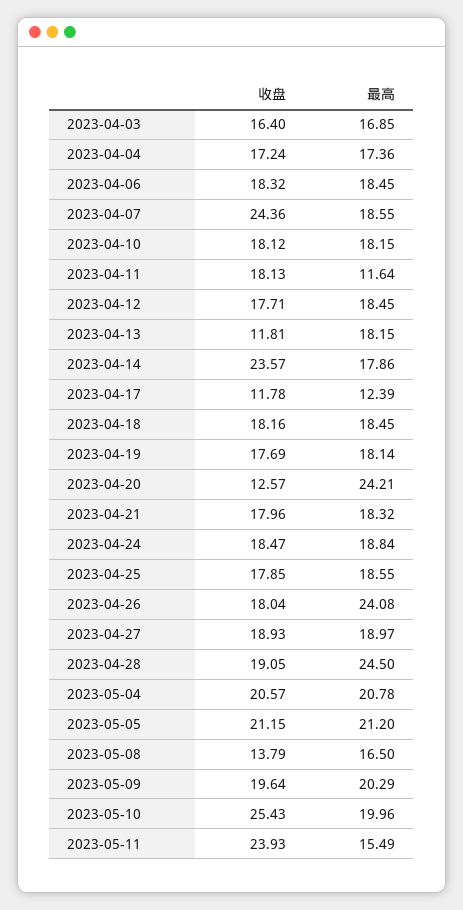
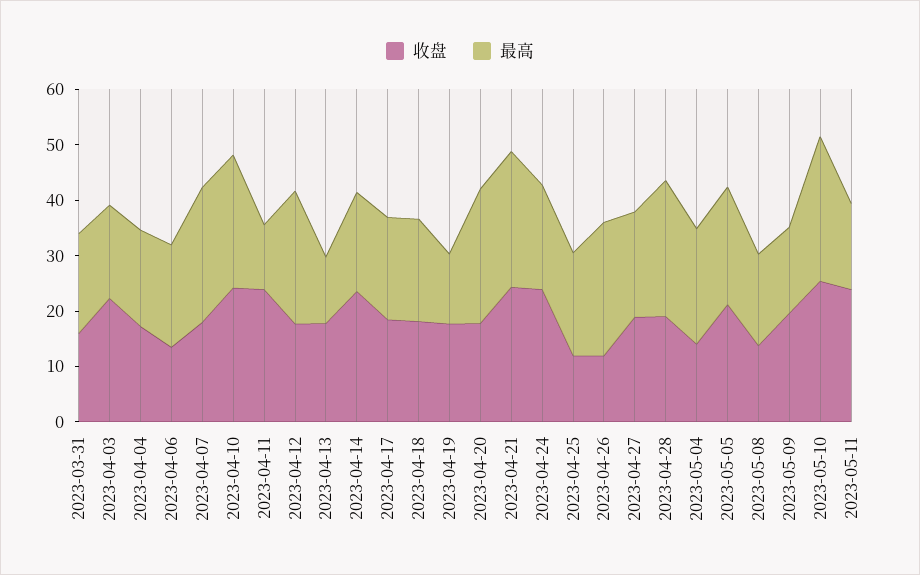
收盘, 2023-04-03: 16.4 -> 22
收盘, 2023-04-06: 18.32 -> 14
收盘, 2023-04-07: 24.36 -> 18
最高, 2023-04-07: 18.55 -> 24
收盘, 2023-04-10: 18.12 -> 24
最高, 2023-04-10: 18.15 -> 24
收盘, 2023-04-11: 18.13 -> 24
最高, 2023-04-12: 18.45 -> 24
收盘, 2023-04-13: 11.81 -> 18
最高, 2023-04-13: 18.15 -> 12
收盘, 2023-04-17: 11.78 -> 18
最高, 2023-04-17: 12.39 -> 18
最高, 2023-04-19: 18.14 -> 12
收盘, 2023-04-20: 12.57 -> 18
收盘, 2023-04-21: 17.96 -> 24
最高, 2023-04-21: 18.32 -> 24
收盘, 2023-04-24: 18.47 -> 24
收盘, 2023-04-25: 17.85 -> 12
收盘, 2023-04-26: 18.04 -> 12
收盘, 2023-05-04: 20.57 -> 14
最高, 2023-05-09: 20.29 -> 16
最高, 2023-05-10: 19.96 -> 26
收盘, 2023-03-31: none -> 16
最高, 2023-03-31: none -> 18

